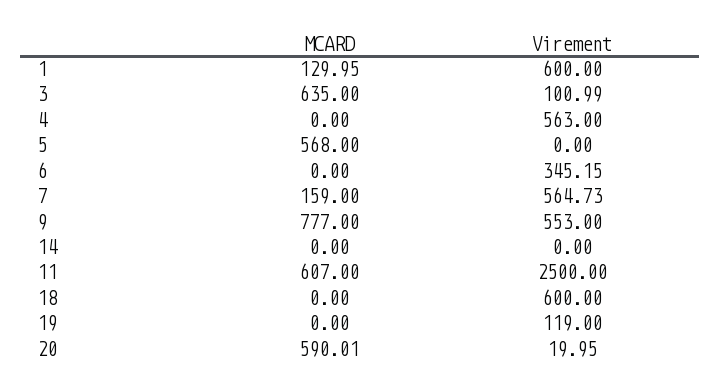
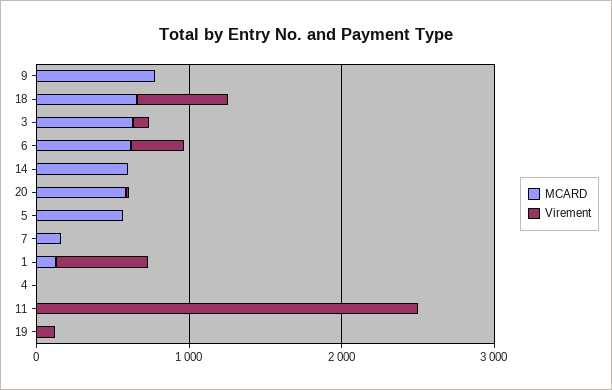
Virement, 4: 563 -> 0
MCARD, 6: 0 -> 600
Virement, 7: 564.73 -> 0
Virement, 9: 553 -> 0
MCARD, 14: 0 -> 600
MCARD, 11: 607 -> 0
MCARD, 18: 0 -> 600

